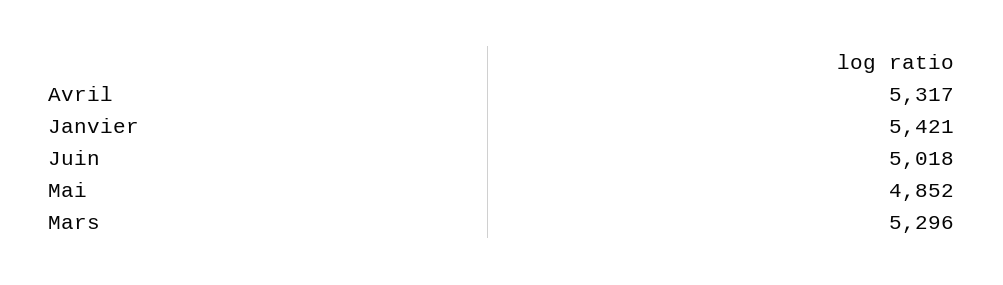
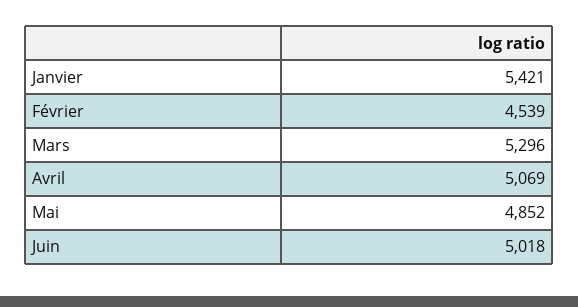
Avril: 5317 -> 5069
Février: none -> 4539

